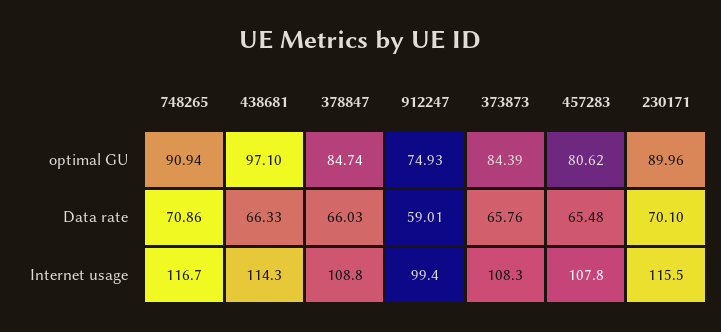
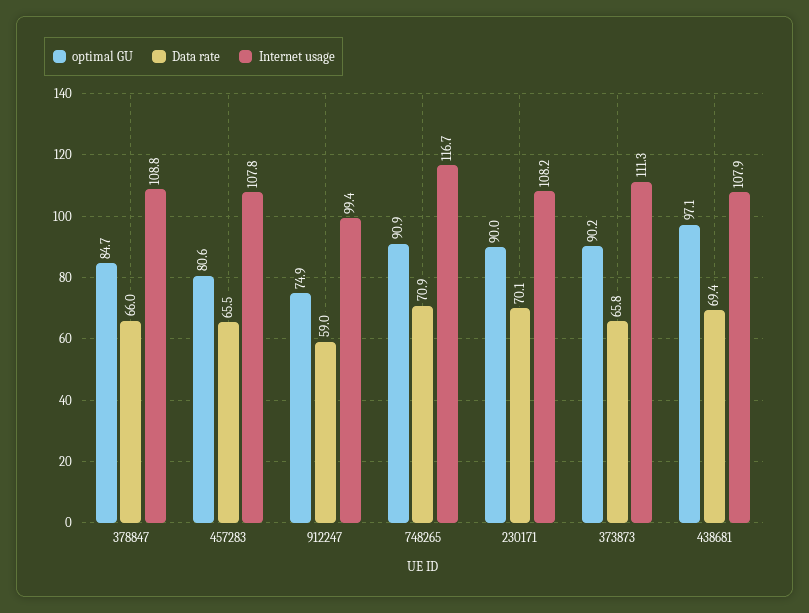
optimal GU, 373873: 84.39 -> 90.2
Data rate, 438681: 66.33 -> 69.4
Internet usage, 438681: 114.3 -> 107.9
Internet usage, 373873: 108.3 -> 111.3
Internet usage, 230171: 115.5 -> 108.2

